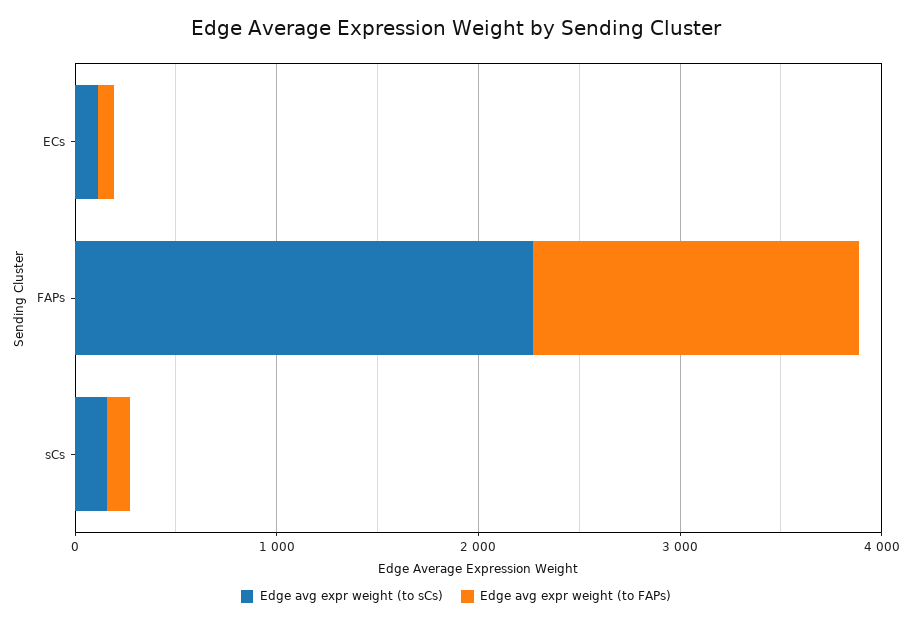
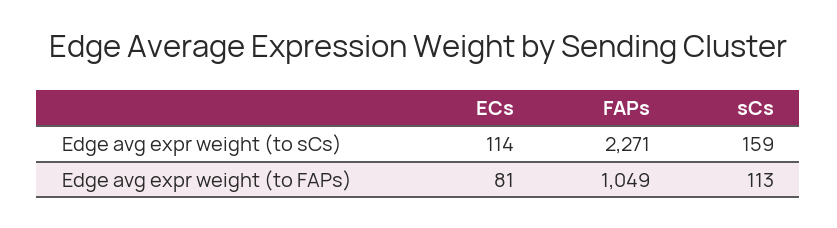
Edge avg expr weight (to FAPs), FAPs: 1600 -> 1049

